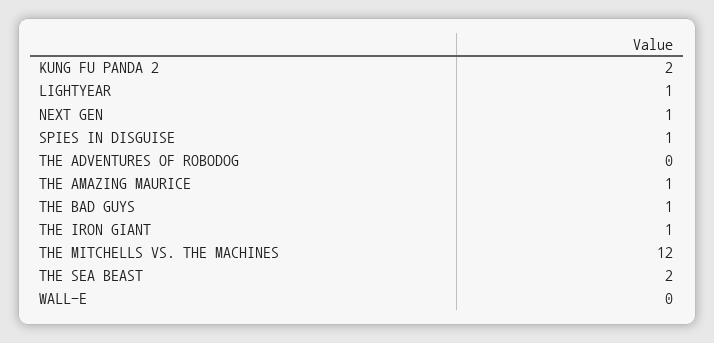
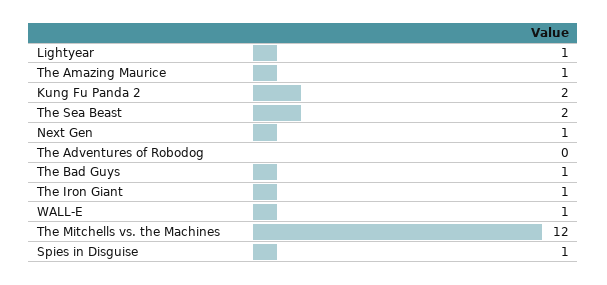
WALL-E: 0 -> 1

